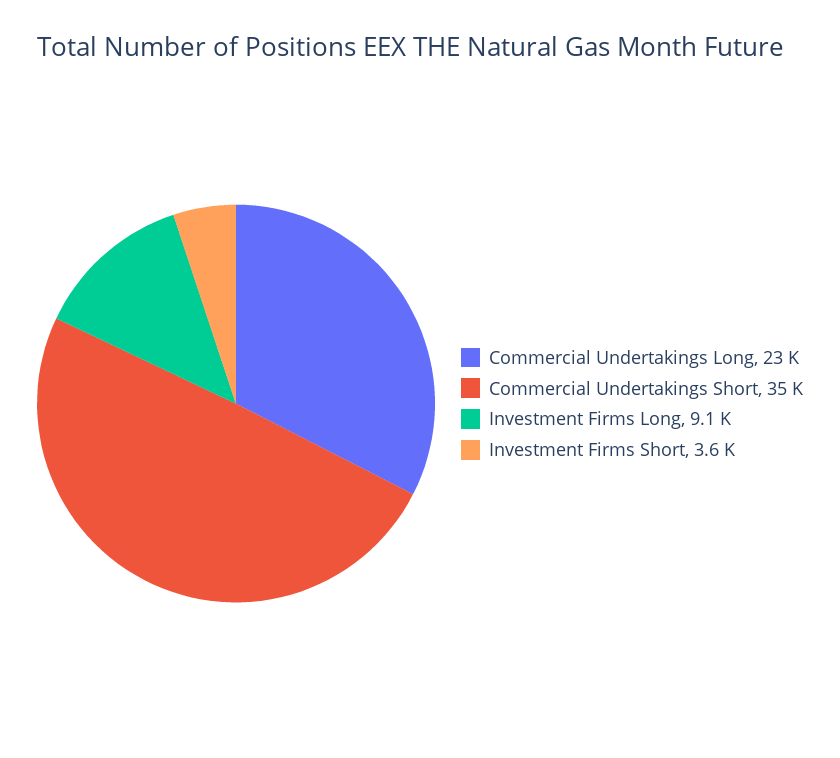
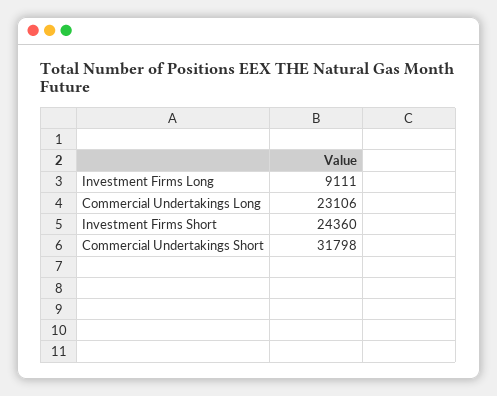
Commercial Undertakings Short: 35000 -> 31798
Investment Firms Short: 3600 -> 24360

